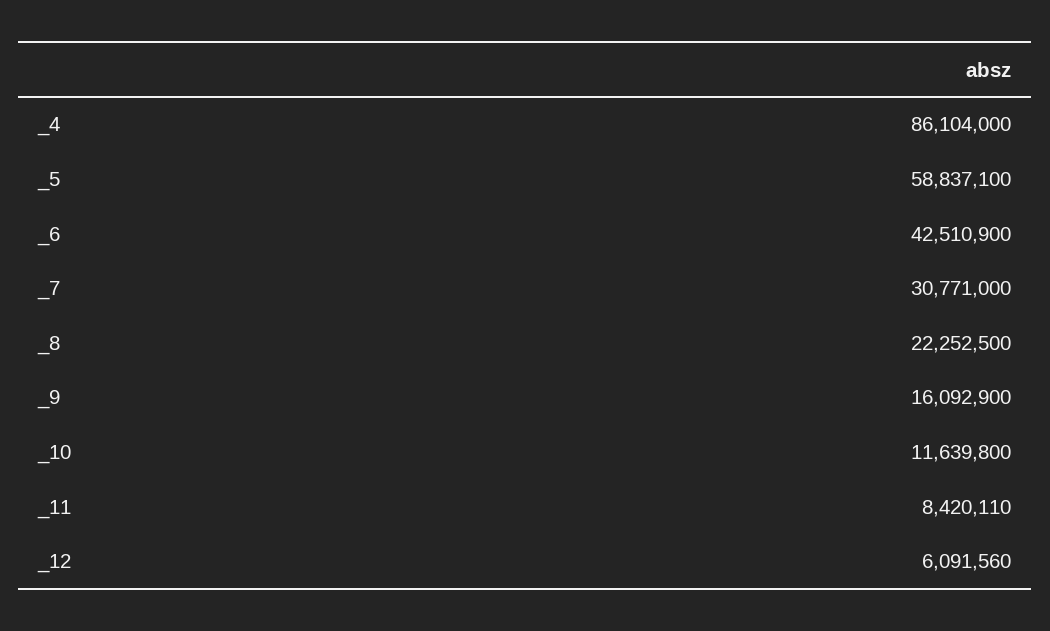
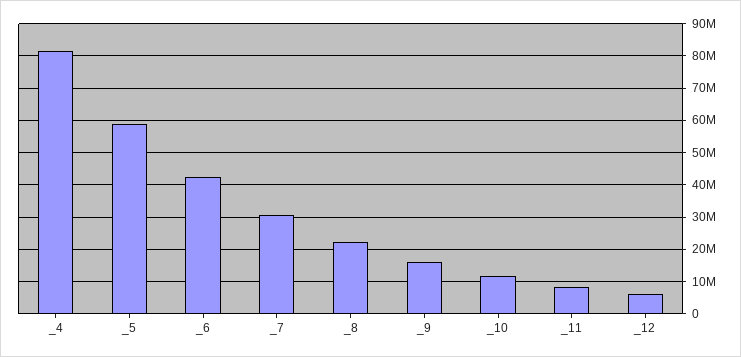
_4: 86104000 -> 82000000

